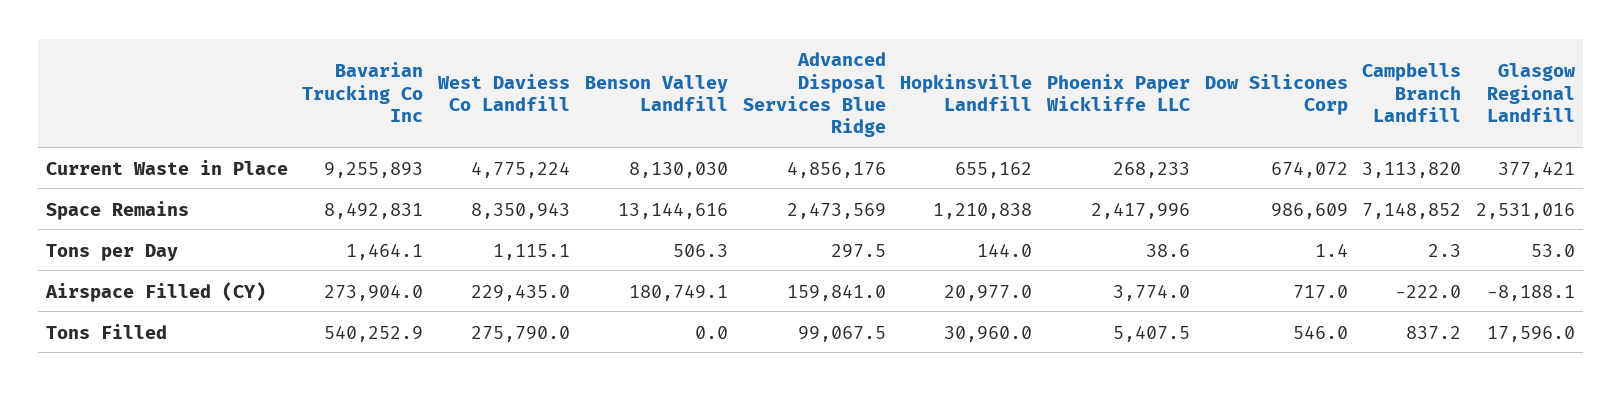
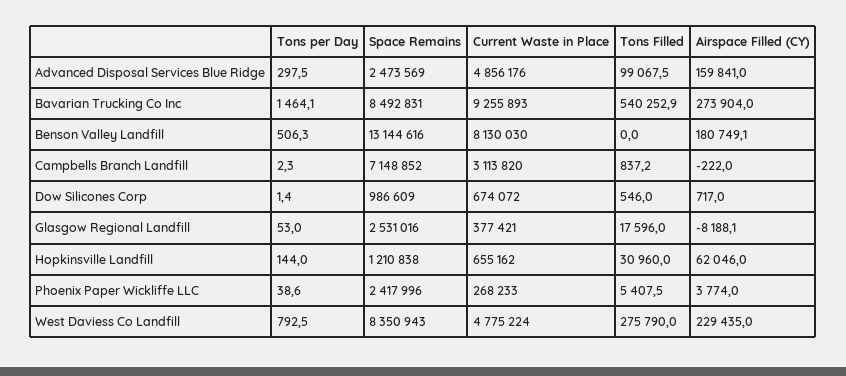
West Daviess Co Landfill, Tons per Day: 1115.1 -> 792.5
Hopkinsville Landfill, Airspace Filled (CY): 20977 -> 62046

